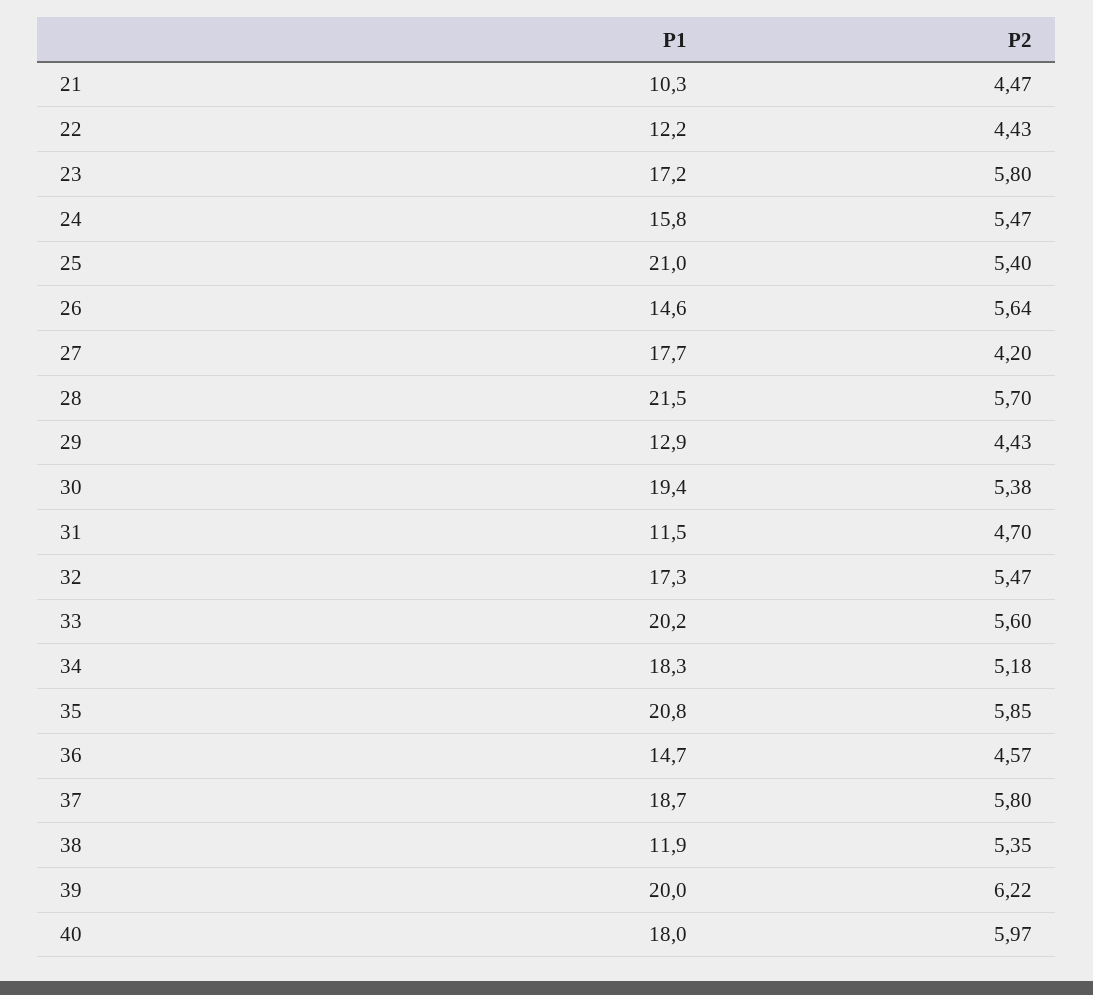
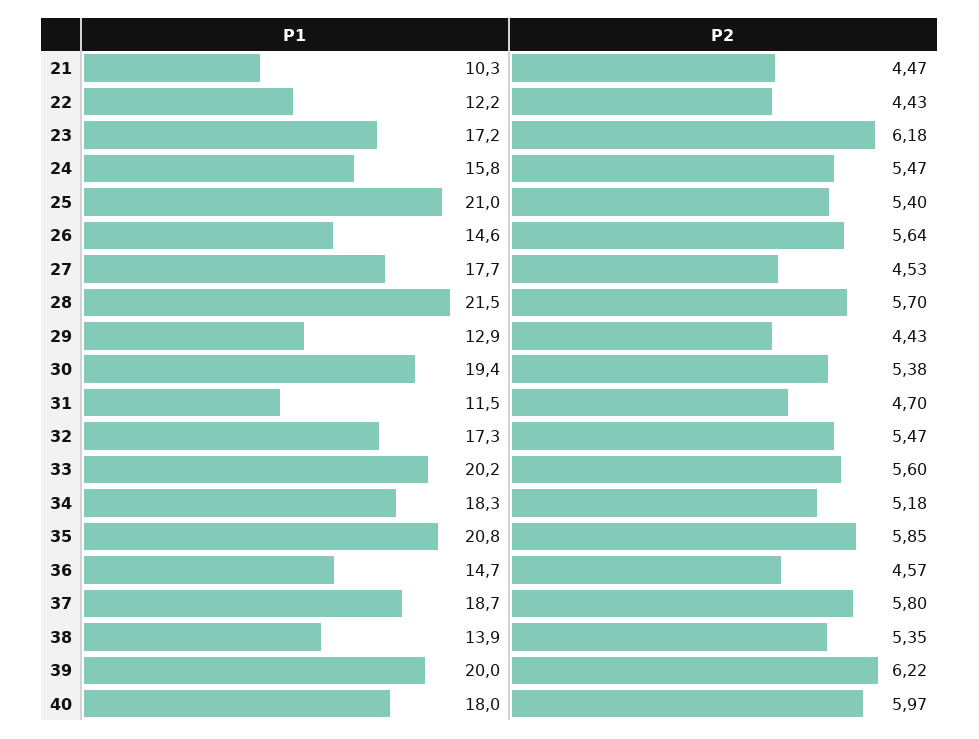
P2, 23: 5.8 -> 6.18
P2, 27: 4.2 -> 4.53
P1, 38: 11.9 -> 13.9

